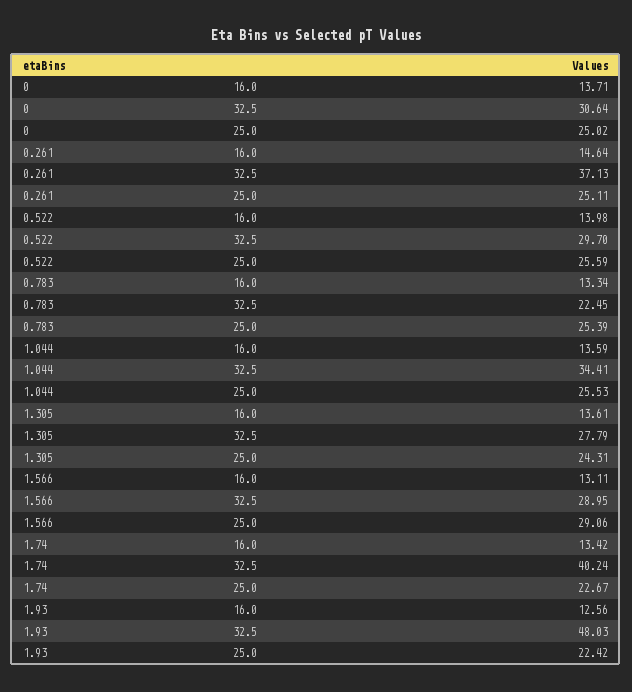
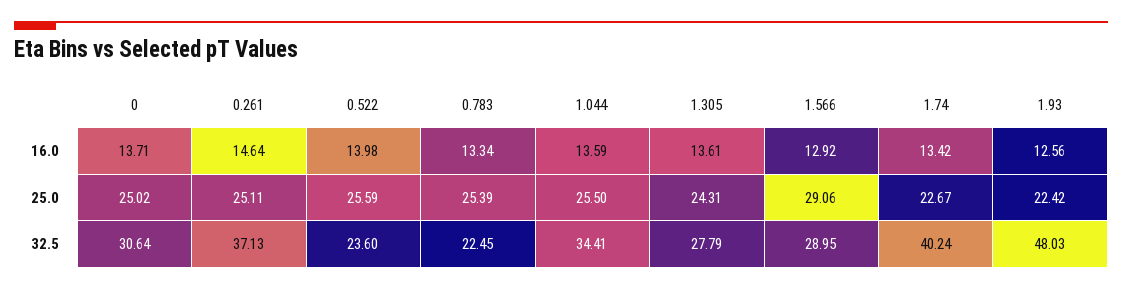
0.522, 32.5: 29.7 -> 23.6
1.044, 25.0: 25.53 -> 25.5
1.566, 16.0: 13.11 -> 12.92

